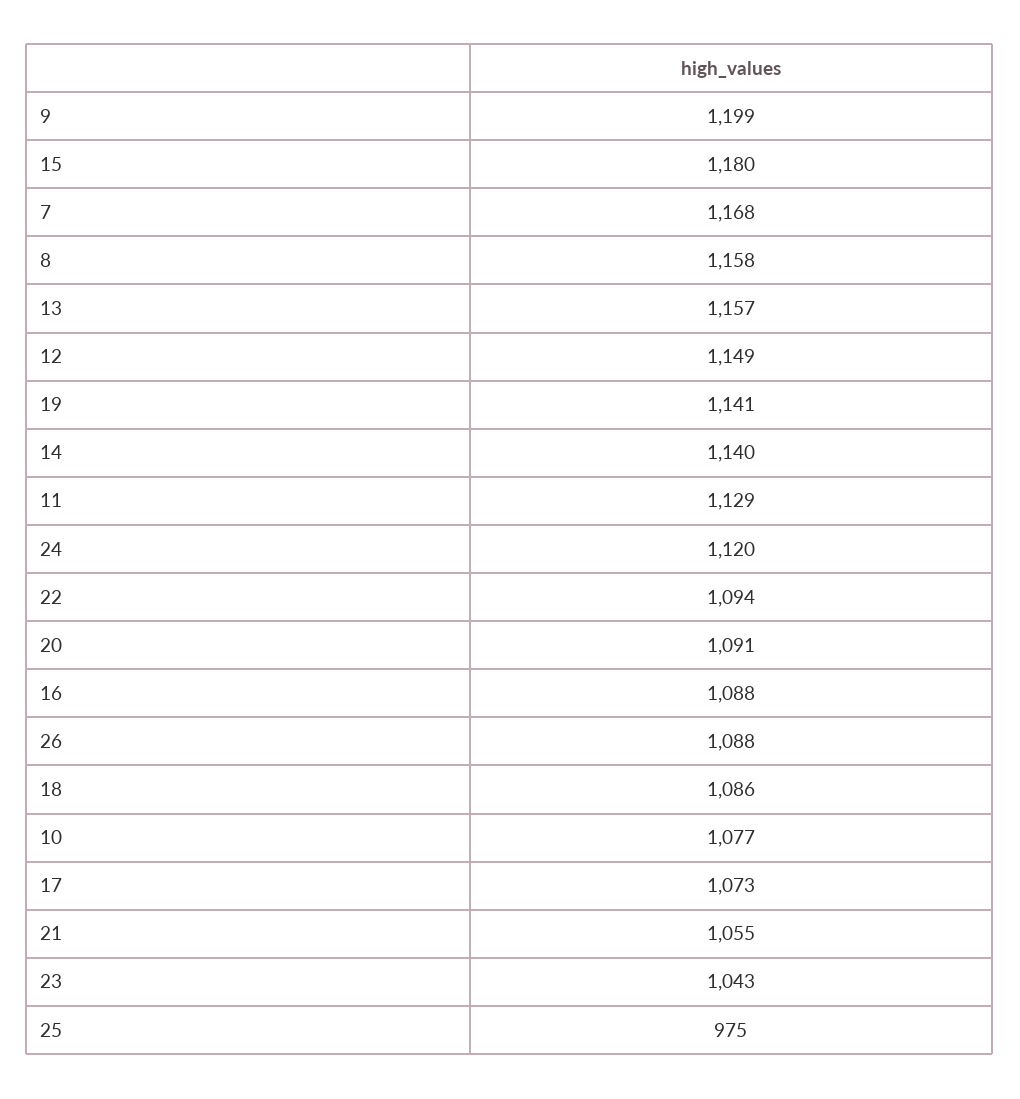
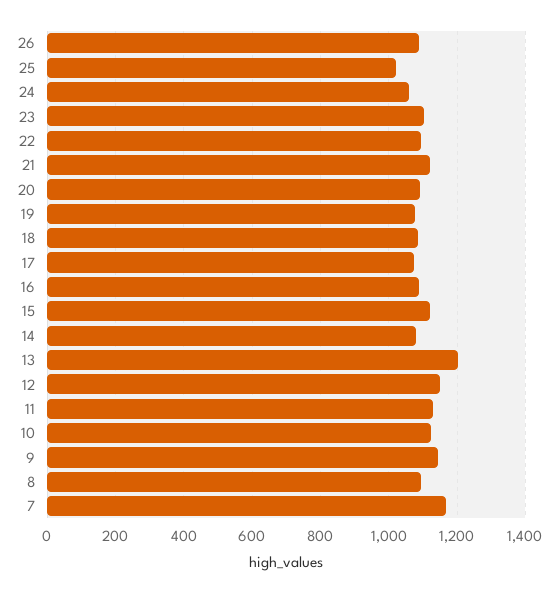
9: 1199 -> 1140
15: 1180 -> 1120
8: 1158 -> 1100
13: 1157 -> 1200
19: 1141 -> 1080
14: 1140 -> 1080
24: 1120 -> 1060
10: 1077 -> 1120
21: 1055 -> 1120
23: 1043 -> 1100
25: 975 -> 1020

